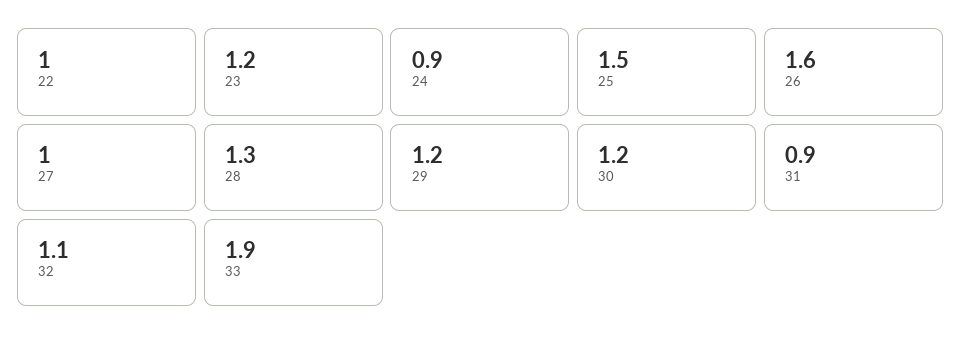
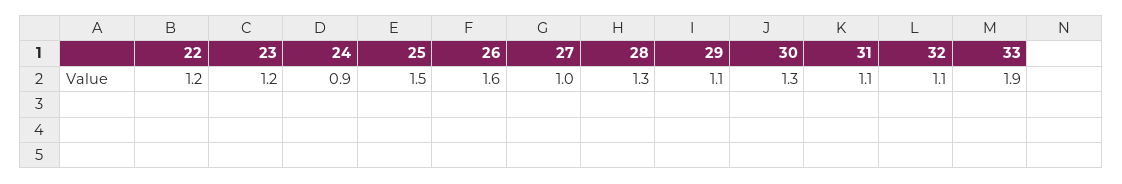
22: 1 -> 1.2
29: 1.2 -> 1.1
30: 1.2 -> 1.3
31: 0.9 -> 1.1

